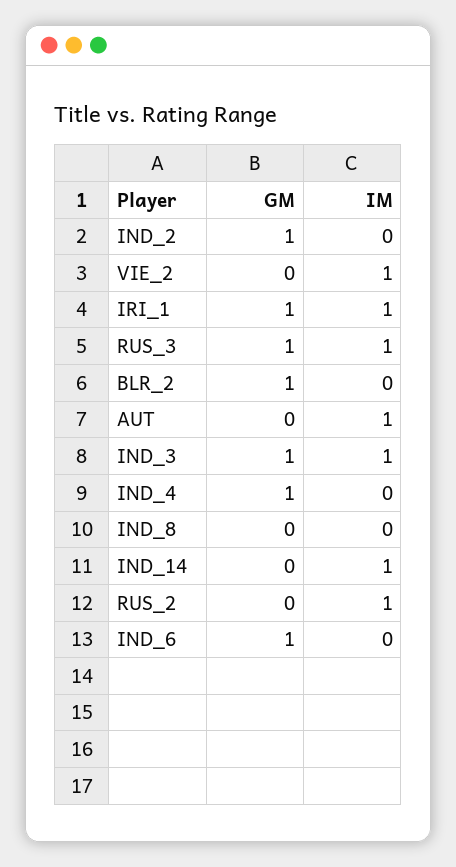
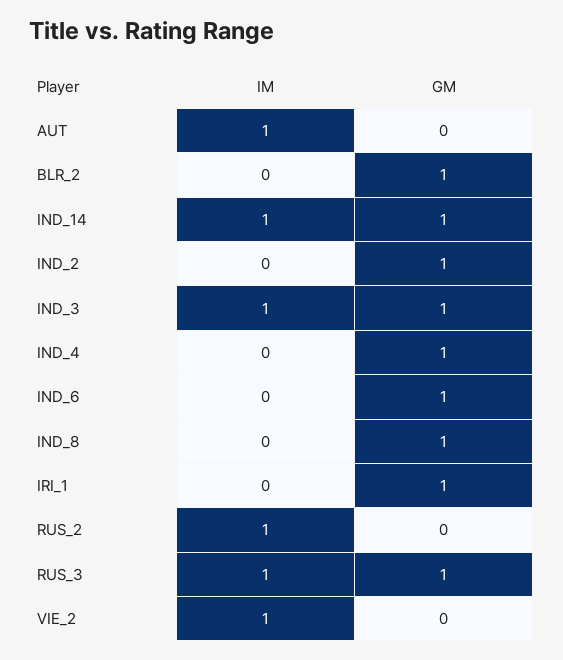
IM, IRI_1: 1 -> 0
GM, IND_8: 0 -> 1
GM, IND_14: 0 -> 1

